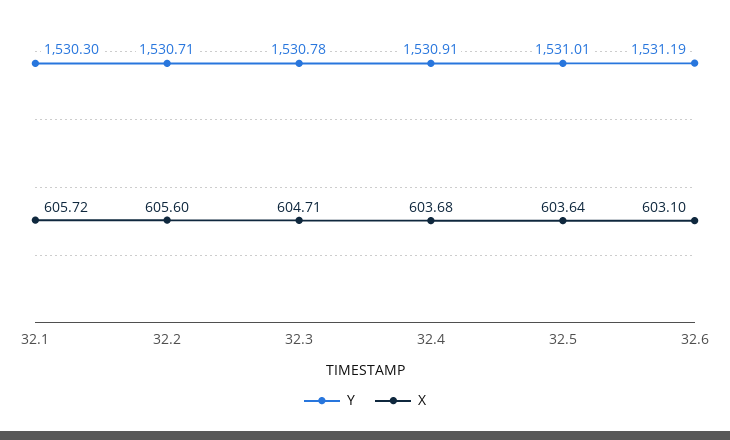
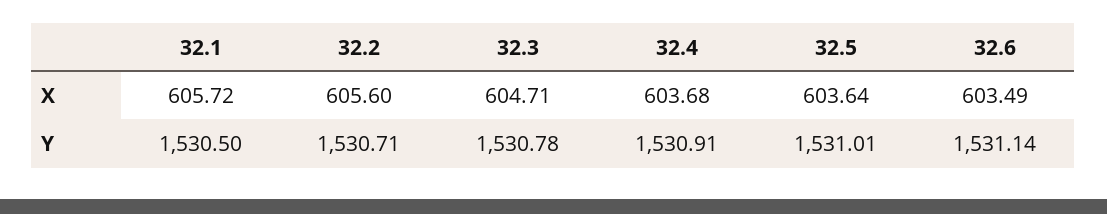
Y, 32.1: 1530.3 -> 1530.5
Y, 32.6: 1531.19 -> 1531.14
X, 32.6: 603.1 -> 603.49

